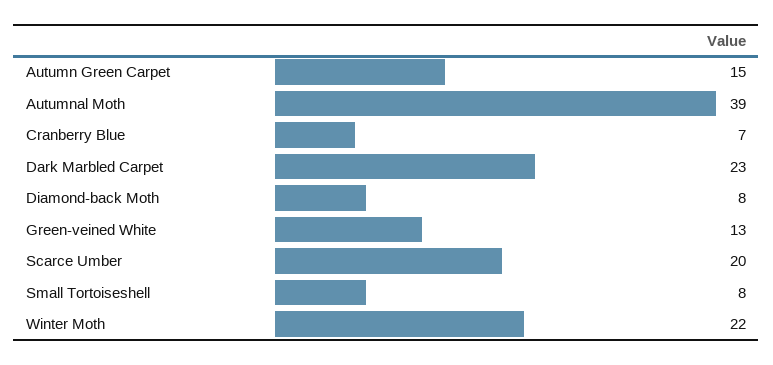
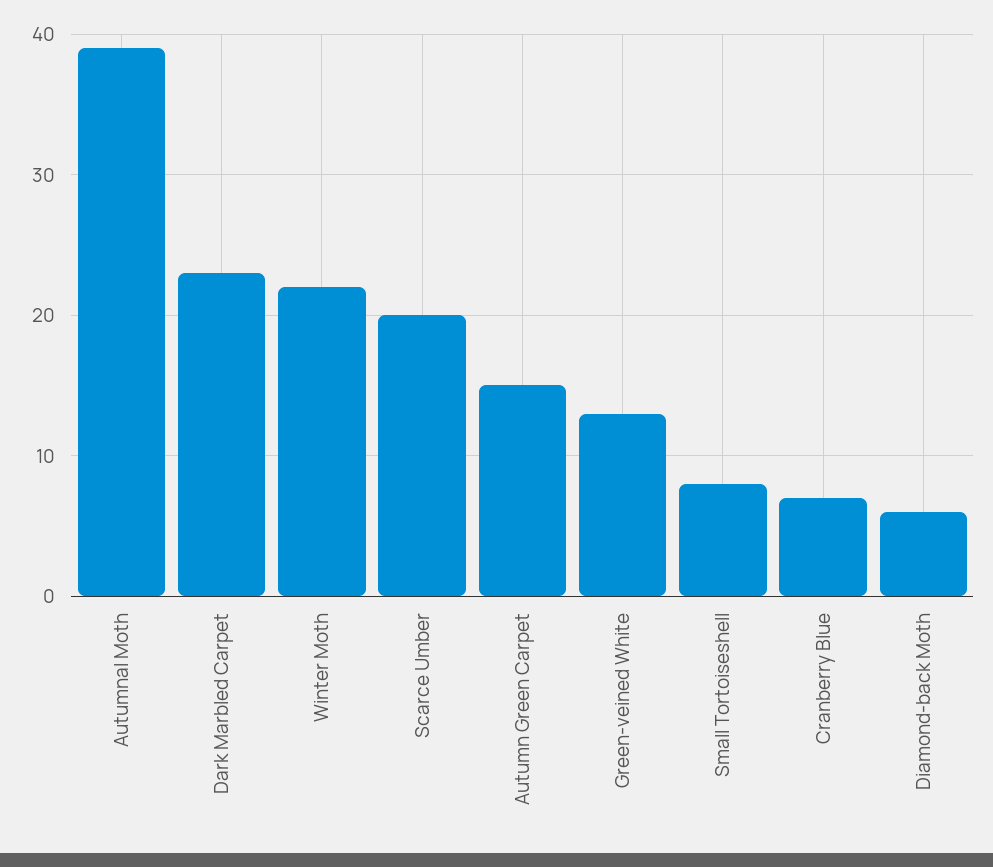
Diamond-back Moth: 8 -> 6

